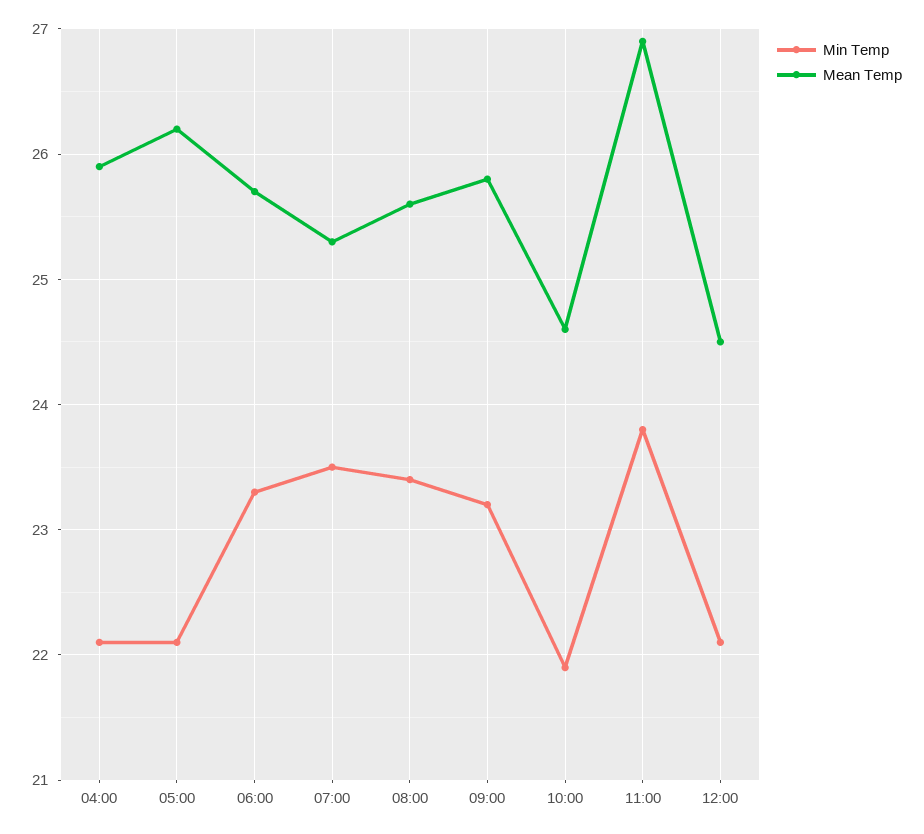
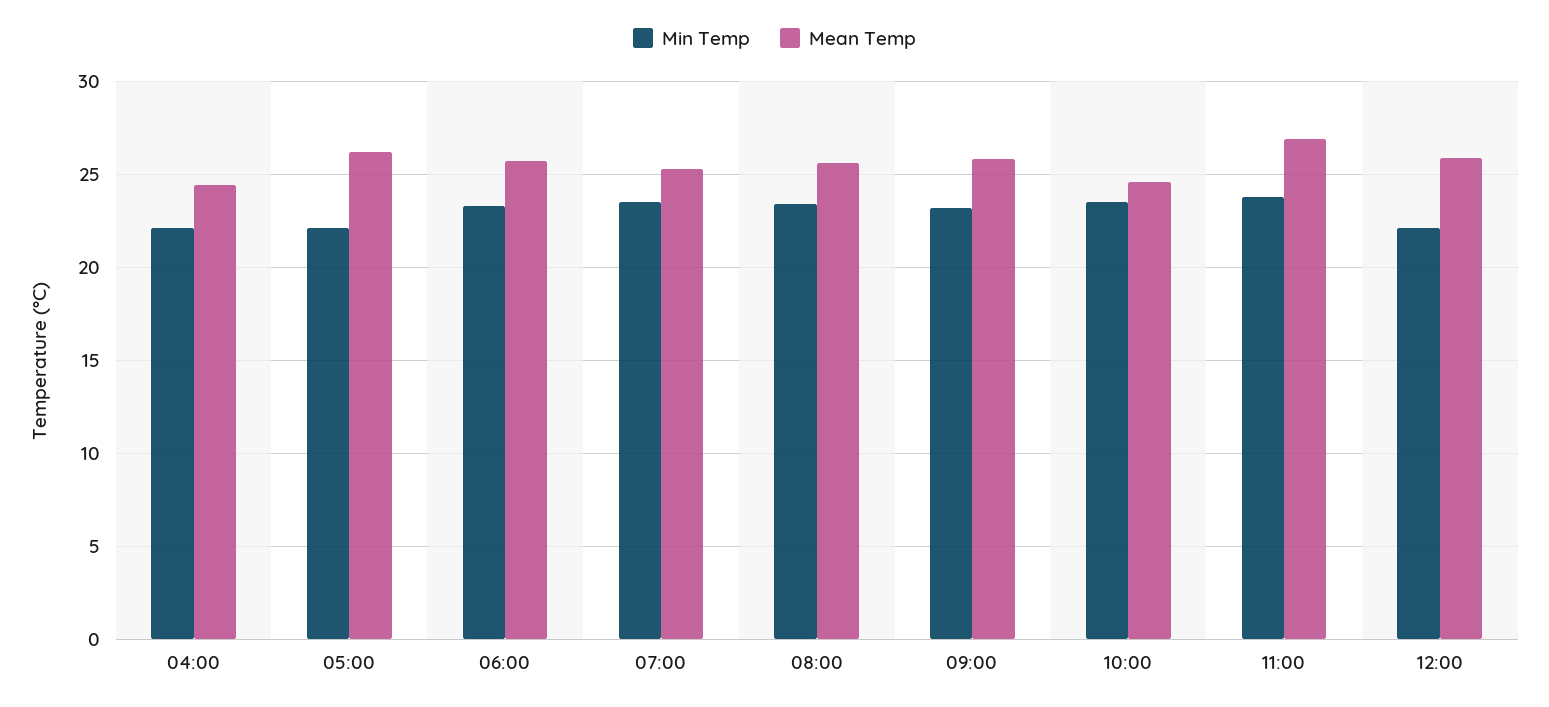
Mean Temp, 04:00: 25.9 -> 24.5
Min Temp, 10:00: 21.9 -> 23.5
Mean Temp, 12:00: 24.5 -> 26

